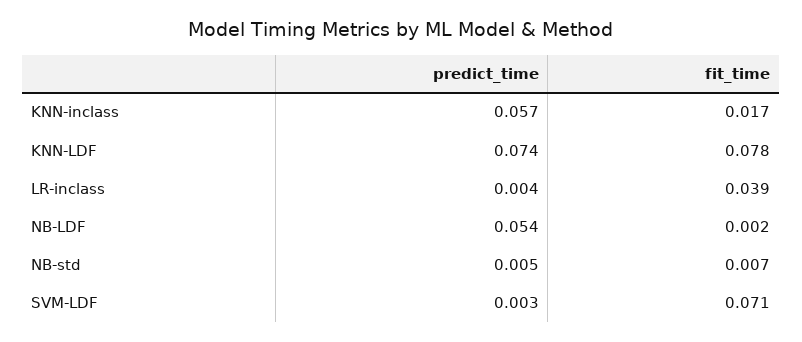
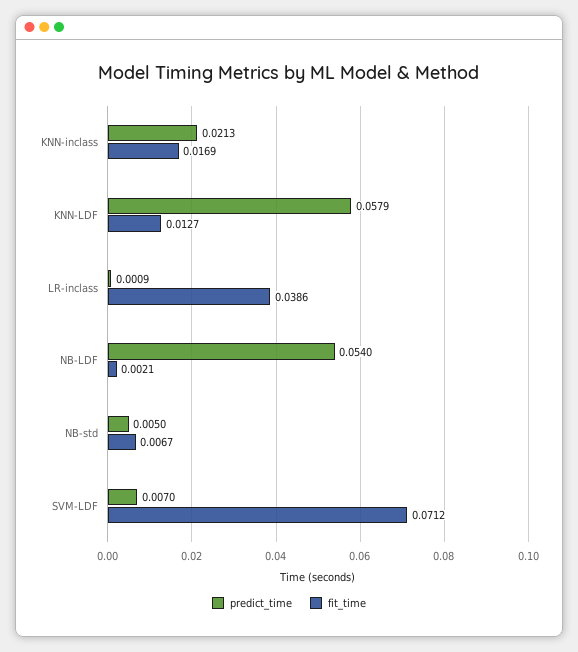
predict_time, KNN-inclass: 0.057 -> 0.0213
predict_time, KNN-LDF: 0.074 -> 0.0579
fit_time, KNN-LDF: 0.078 -> 0.0127
predict_time, LR-inclass: 0.004 -> 0.0009
predict_time, SVM-LDF: 0.003 -> 0.007

